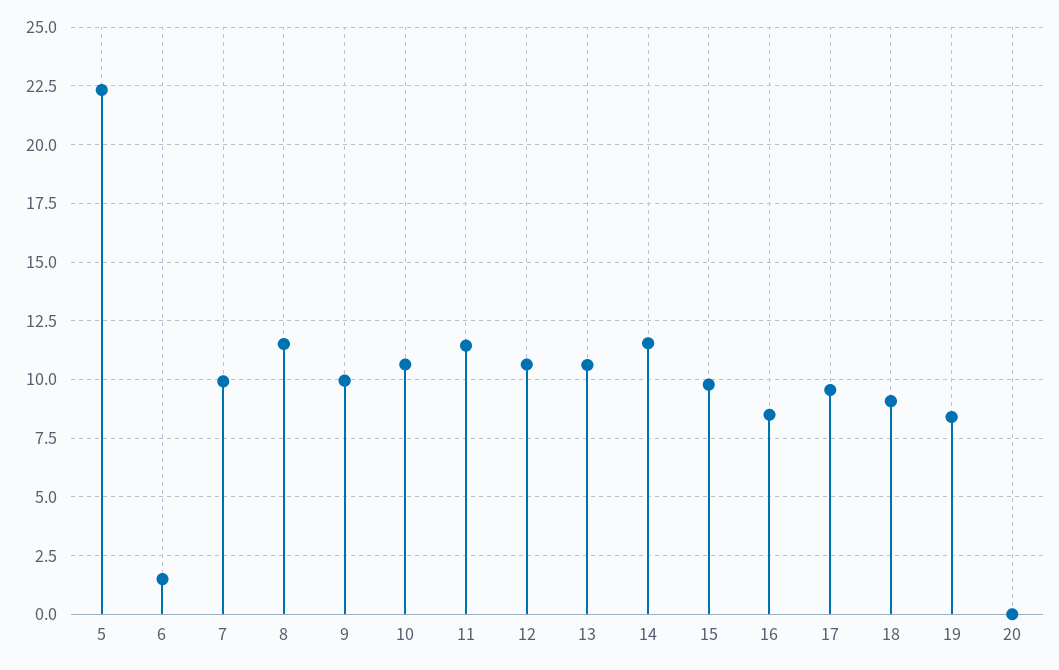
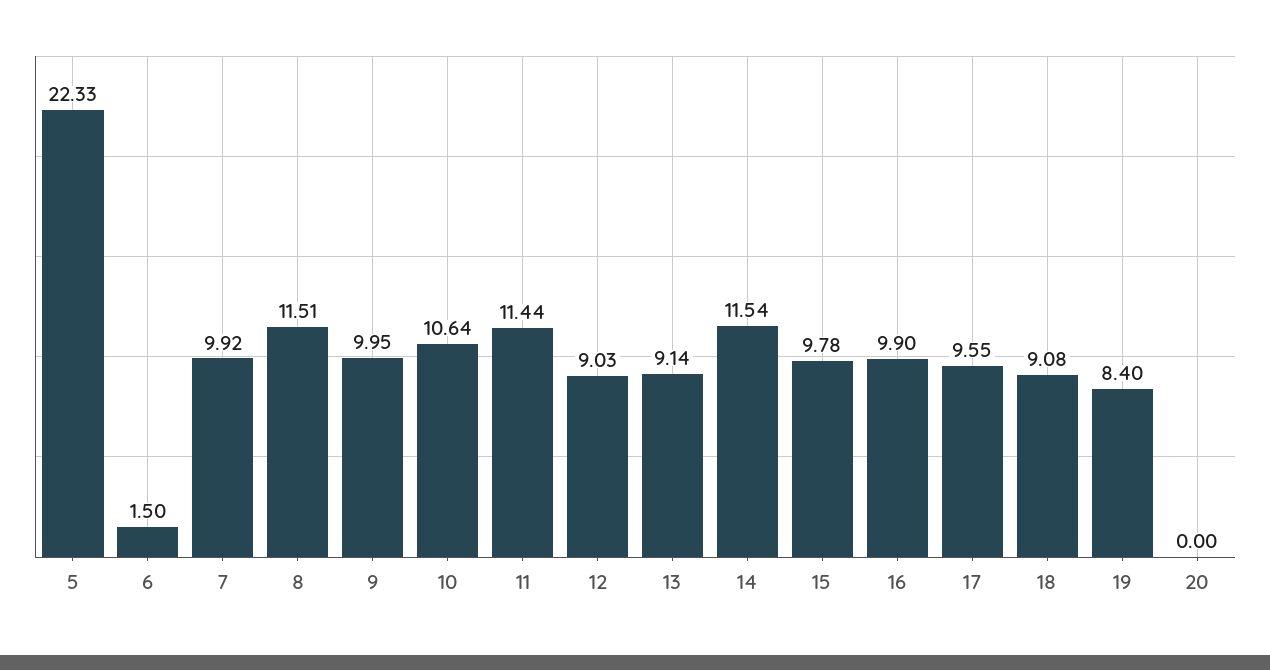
12: 10.5 -> 9.03
13: 10.5 -> 9.14
16: 8.5 -> 9.9

